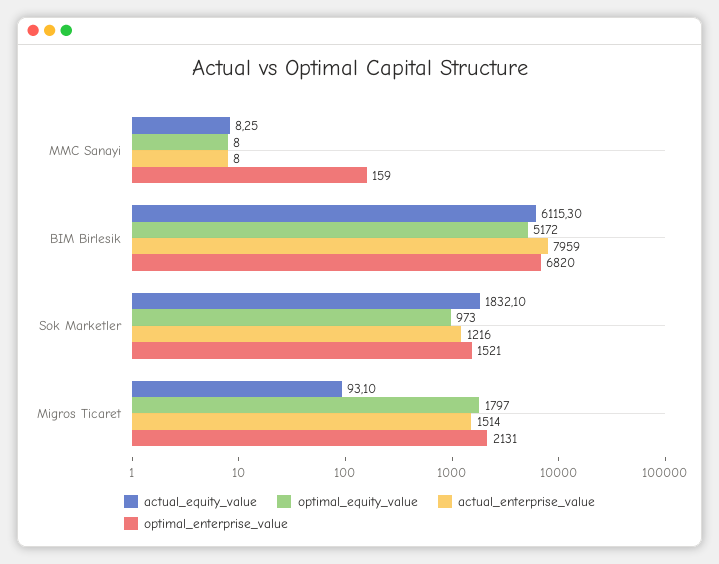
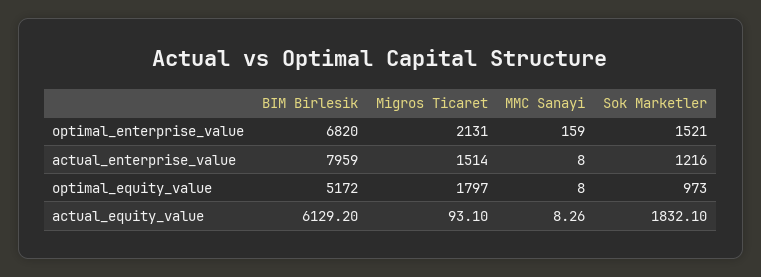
actual_equity_value, MMC Sanayi: 8.25 -> 8.26
actual_equity_value, BIM Birlesik: 6115.3 -> 6129.2

